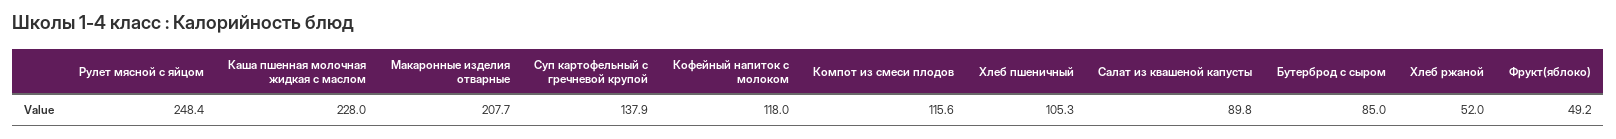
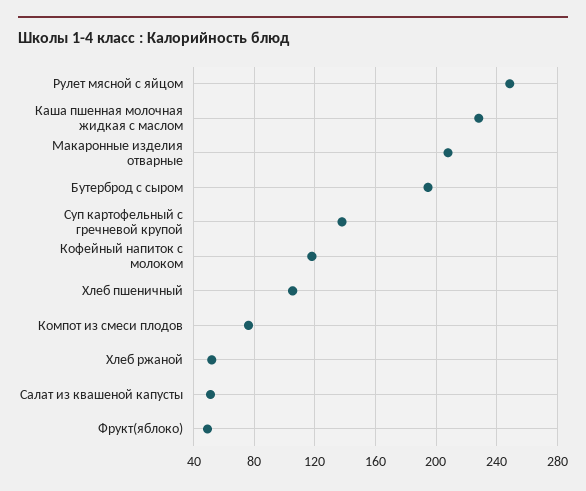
Компот из смеси плодов: 115.6 -> 75
Салат из квашеной капусты: 89.8 -> 50
Бутерброд с сыром: 85 -> 195

